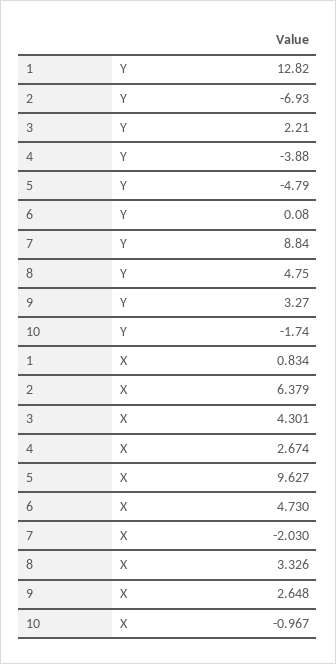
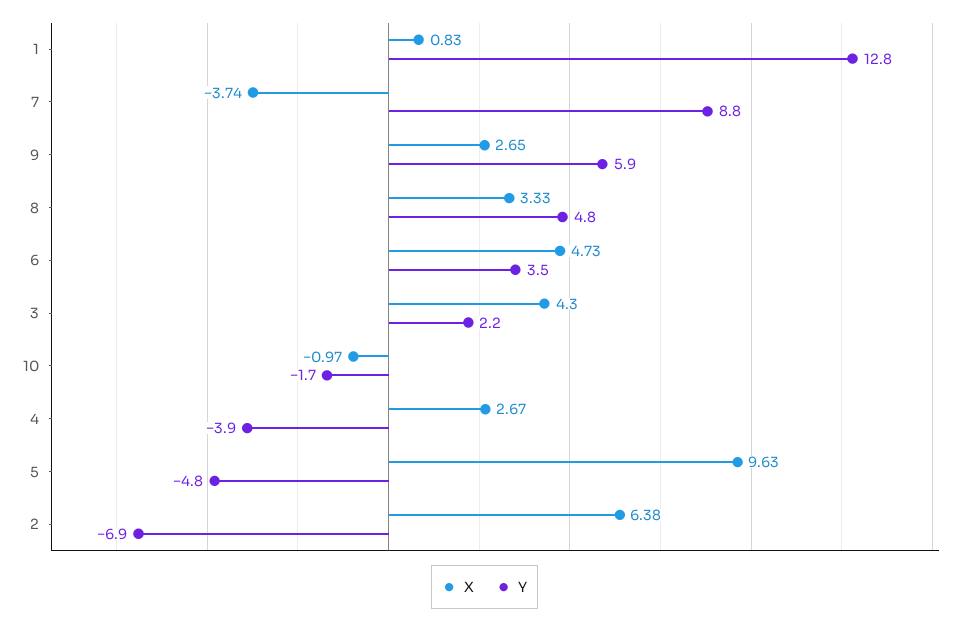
Y, 6: 0.08 -> 3.5
Y, 9: 3.27 -> 5.9
X, 7: -2.03 -> -3.74

